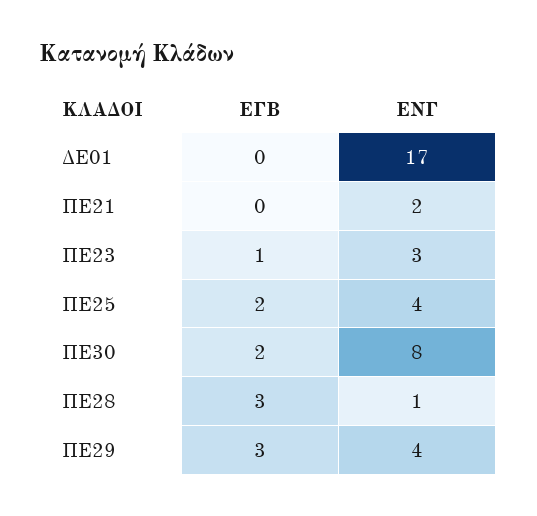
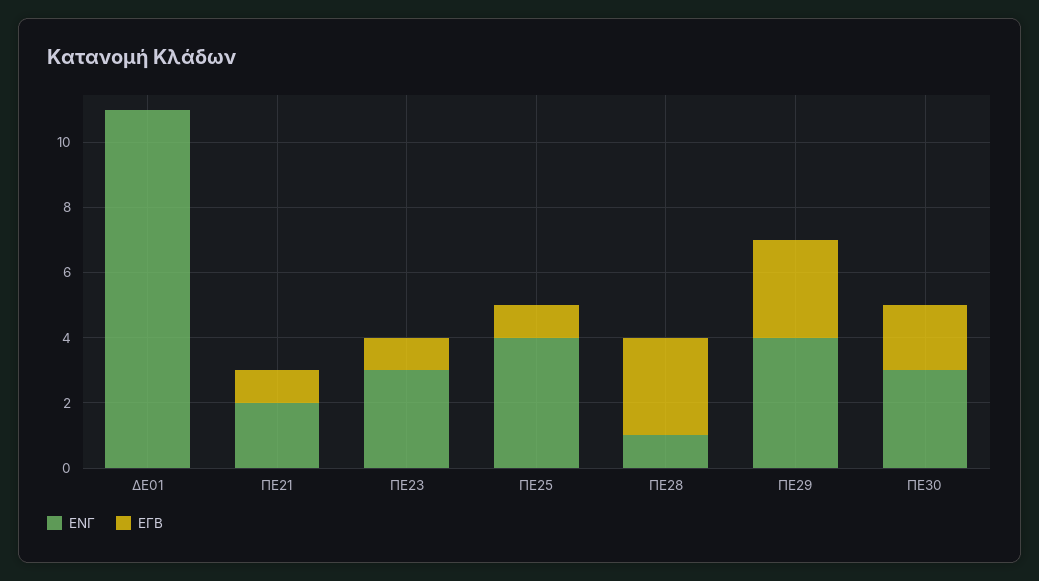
ΕΝΓ, ΔΕ01: 17 -> 11
ΕΓΒ, ΠΕ21: 0 -> 1
ΕΓΒ, ΠΕ25: 2 -> 1
ΕΝΓ, ΠΕ30: 8 -> 3

